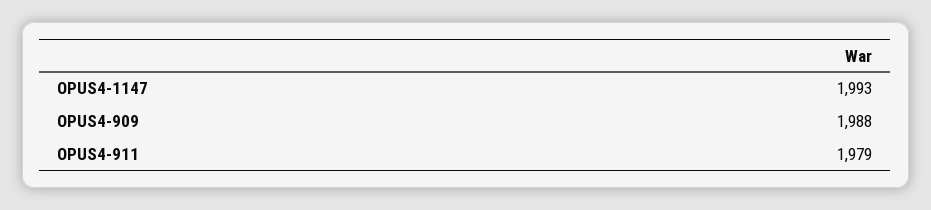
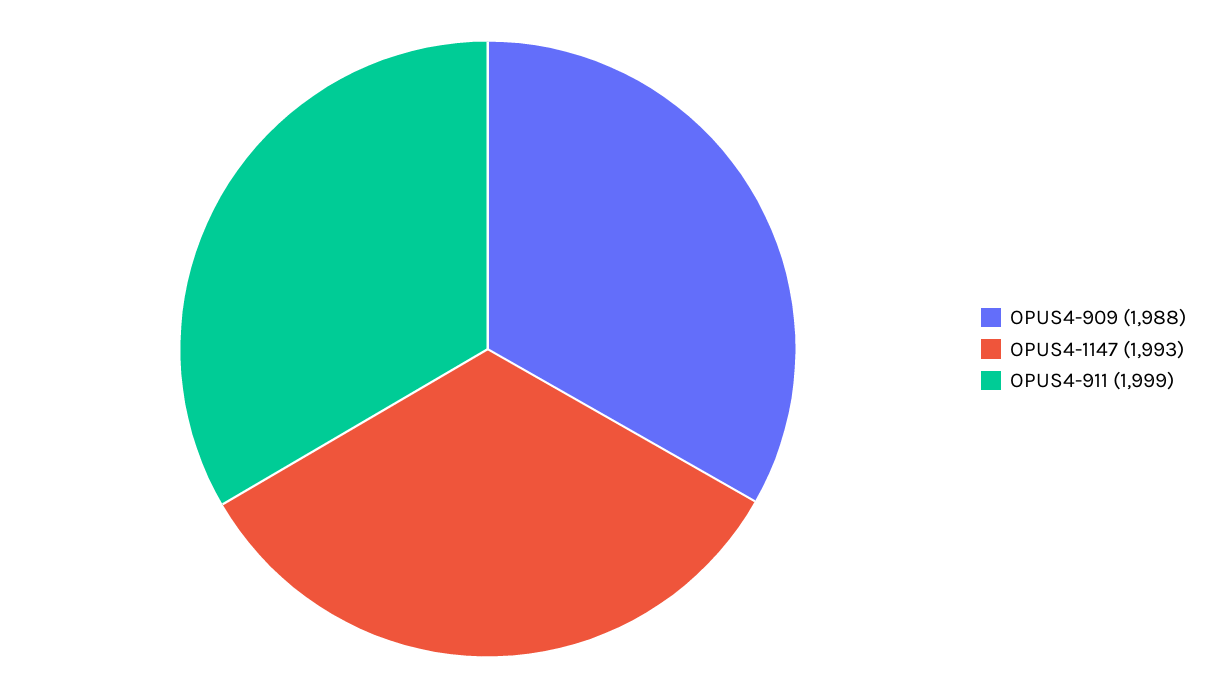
OPUS4-911: 1979 -> 1999

